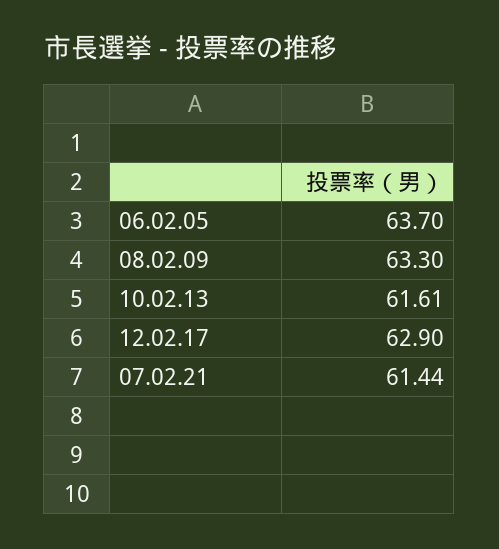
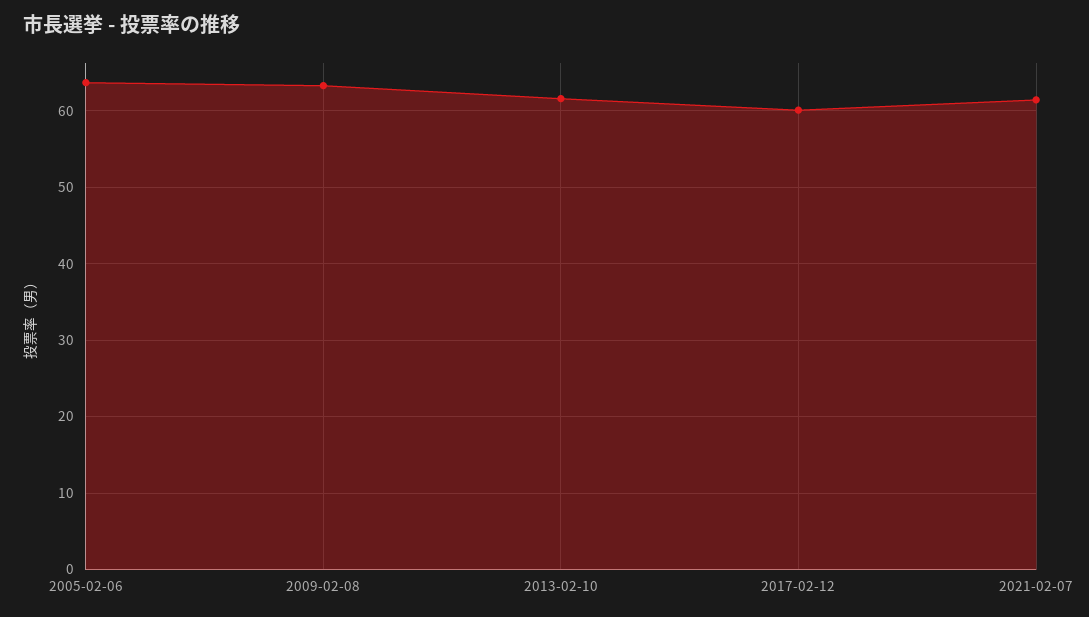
12.02.17: 62.9 -> 60

